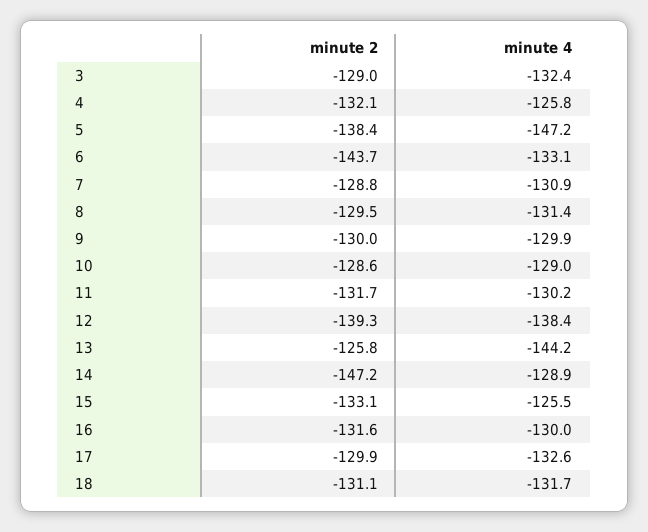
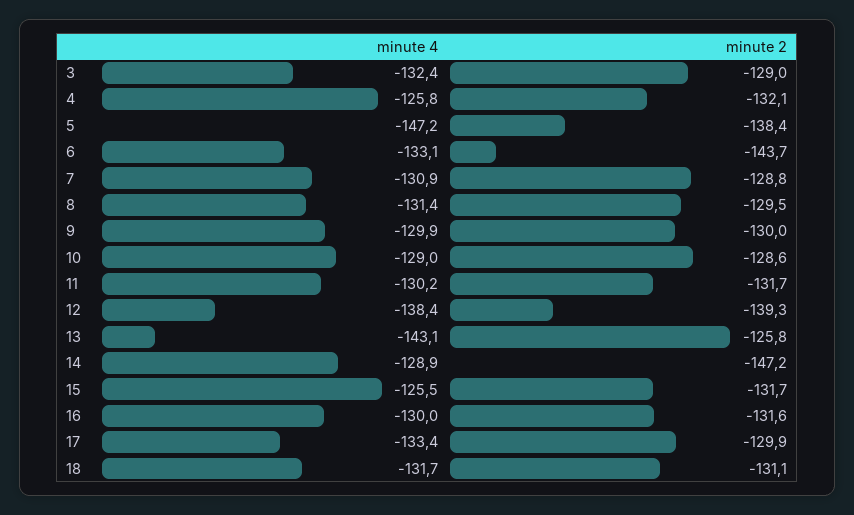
minute 4, 13: -144.2 -> -143.1
minute 2, 15: -133.1 -> -131.7
minute 4, 17: -132.6 -> -133.4

